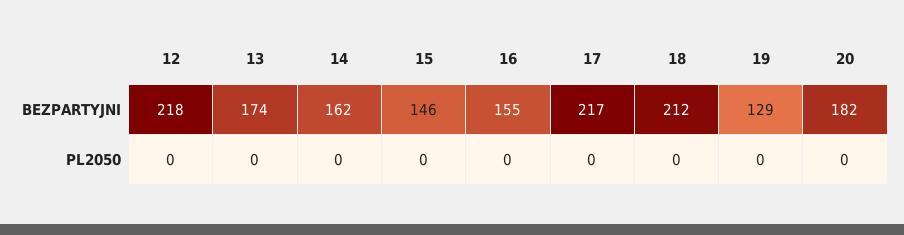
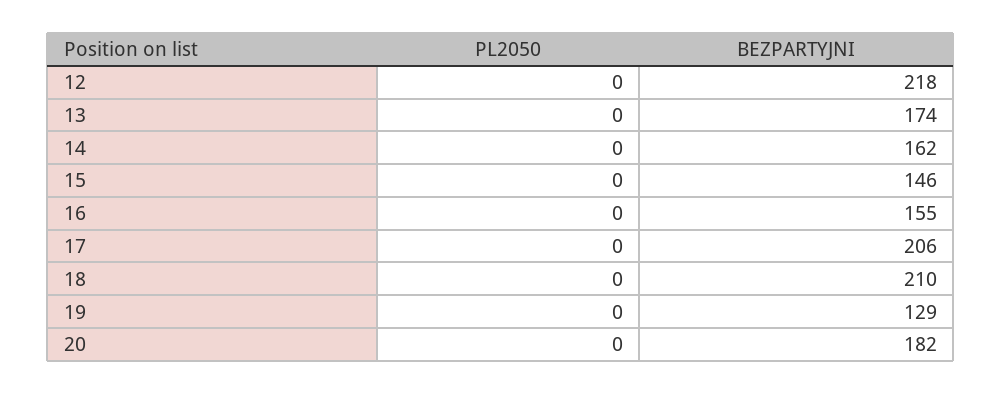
17, BEZPARTYJNI: 217 -> 206
18, BEZPARTYJNI: 212 -> 210

